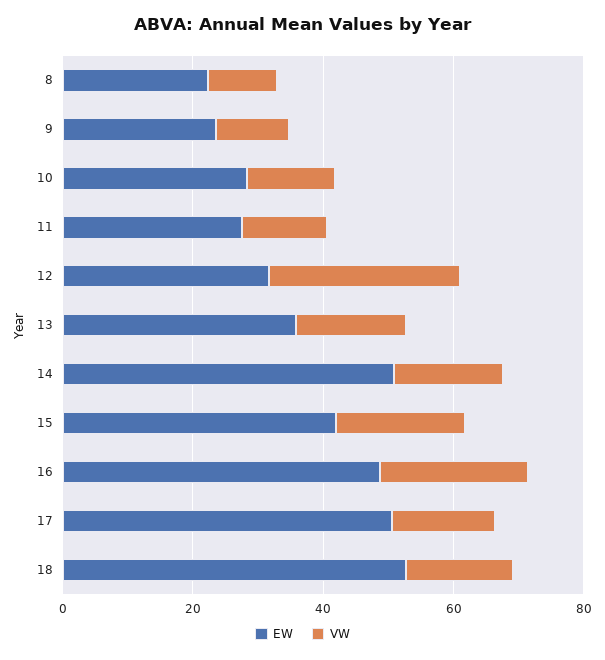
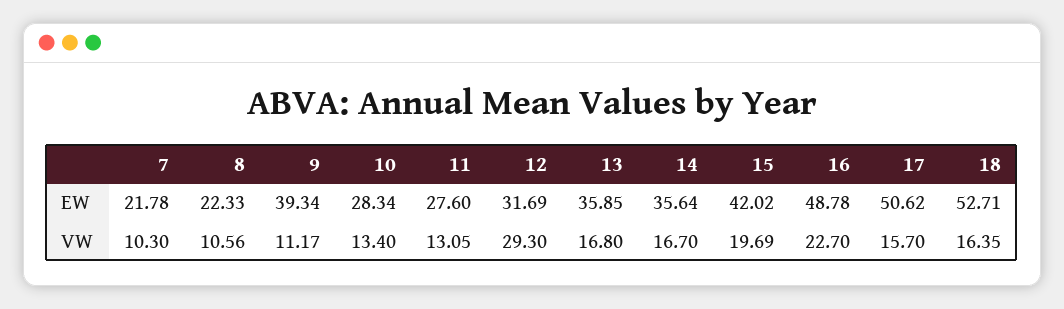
EW, 9: 25 -> 39.34
EW, 14: 50 -> 35.64
EW, 7: none -> 21.78
VW, 7: none -> 10.3

